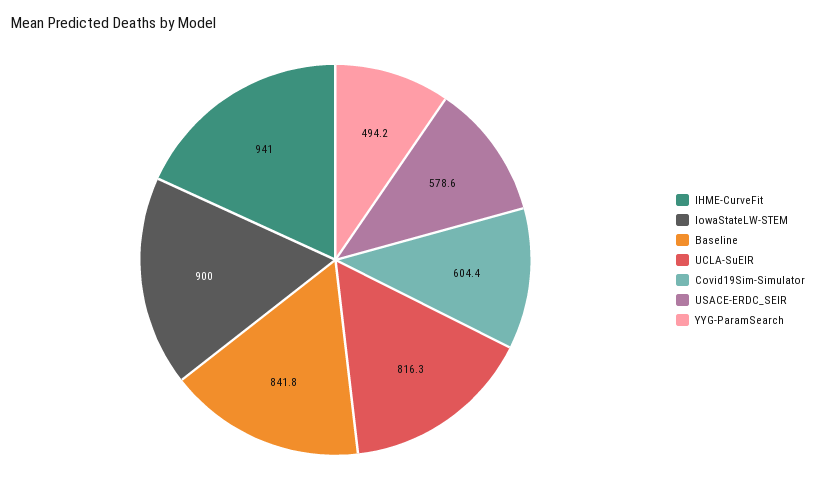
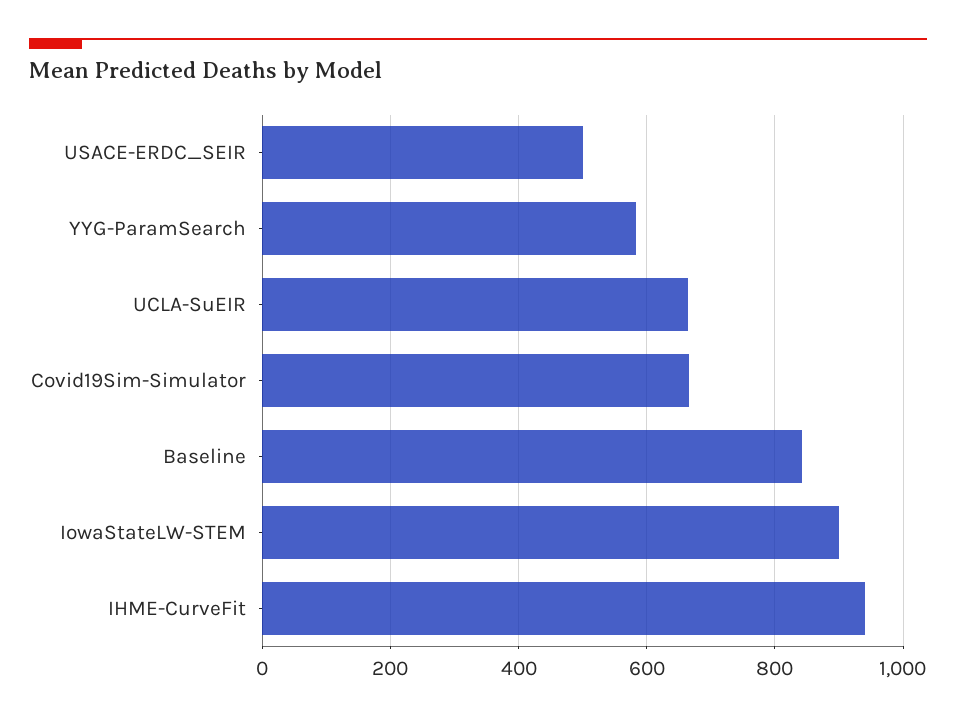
UCLA-SuEIR: 816.3 -> 660
Covid19Sim-Simulator: 604.4 -> 660
USACE-ERDC_SEIR: 578.6 -> 500
YYG-ParamSearch: 494.2 -> 580

